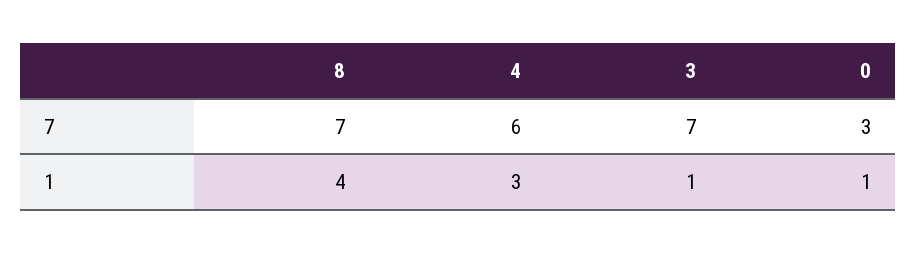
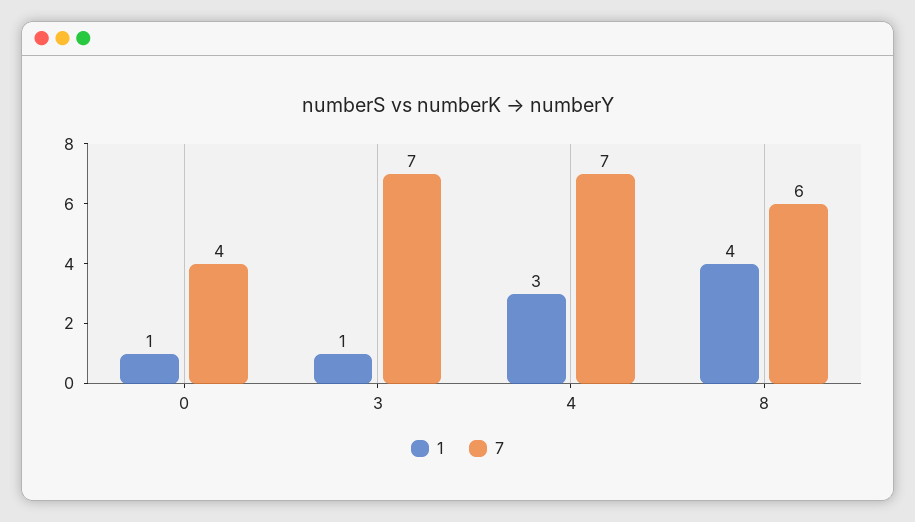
7, 8: 7 -> 6
7, 4: 6 -> 7
7, 0: 3 -> 4

